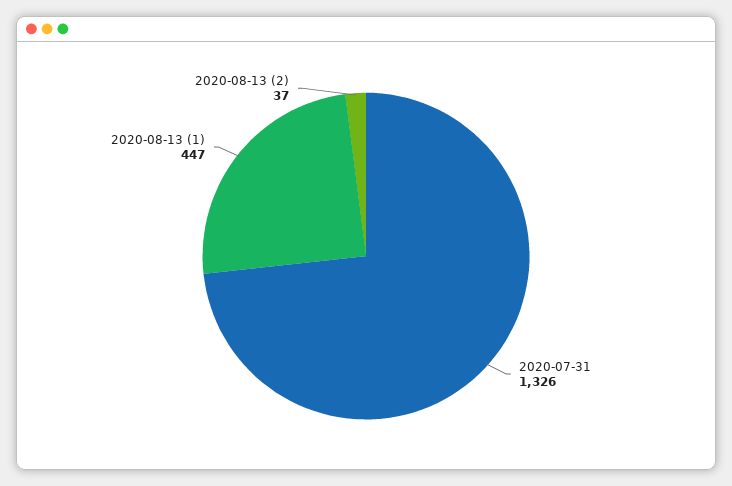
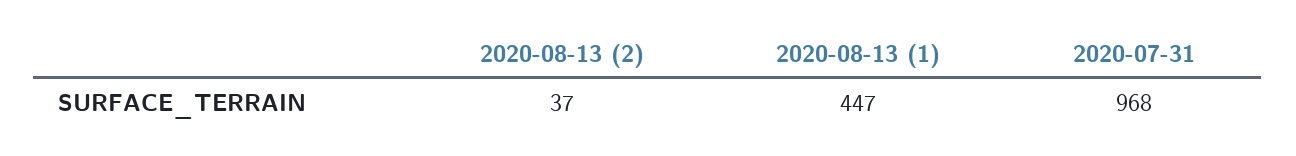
2020-07-31: 1326 -> 968

